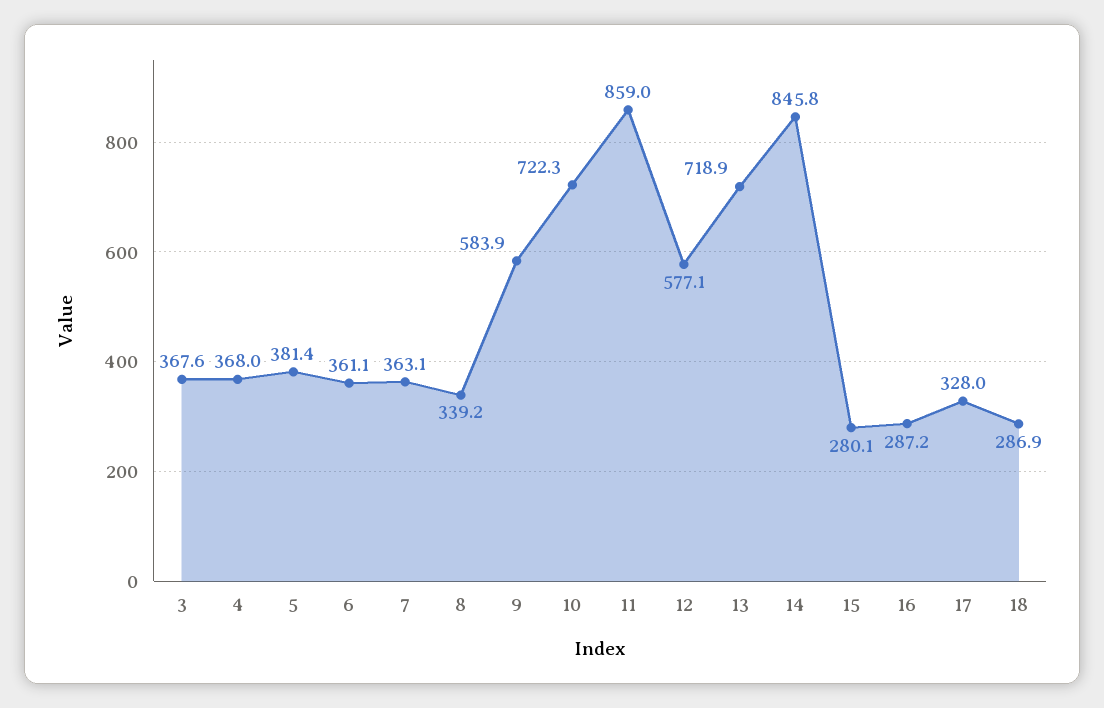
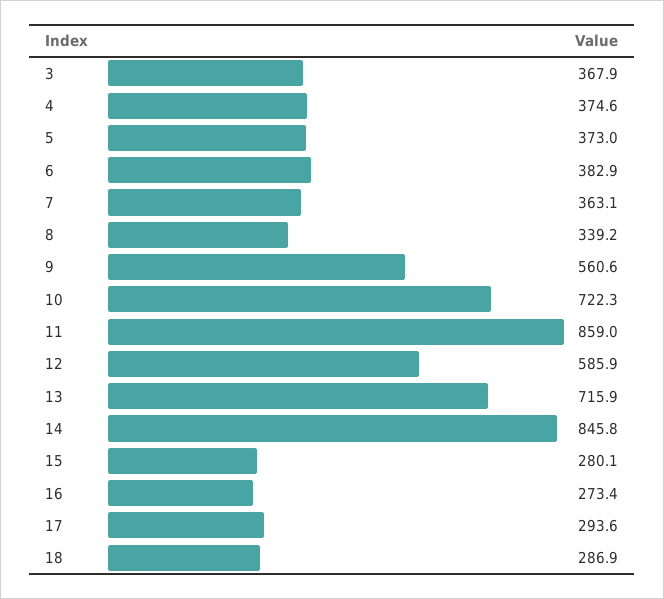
3: 367.6 -> 367.9
4: 368 -> 374.6
5: 381.4 -> 373
6: 361.1 -> 382.9
9: 583.9 -> 560.6
12: 577.1 -> 585.9
13: 718.9 -> 715.9
16: 287.2 -> 273.4
17: 328 -> 293.6

